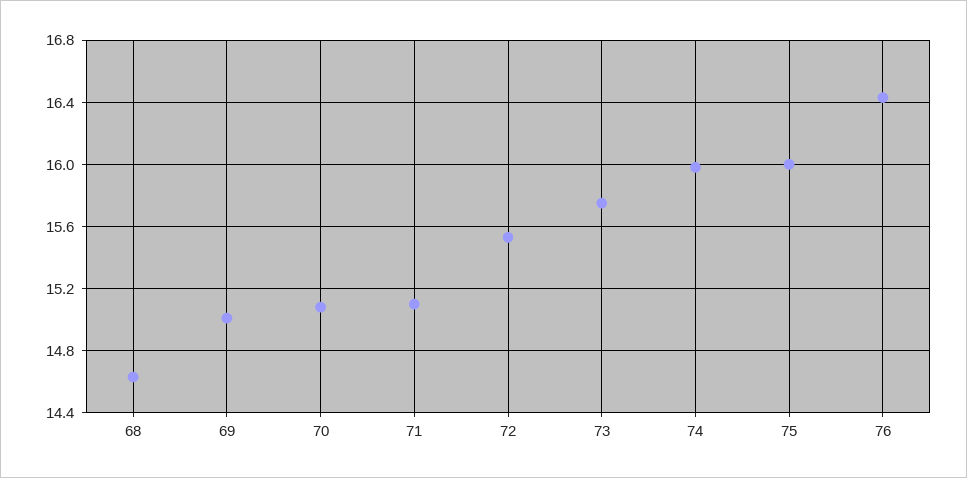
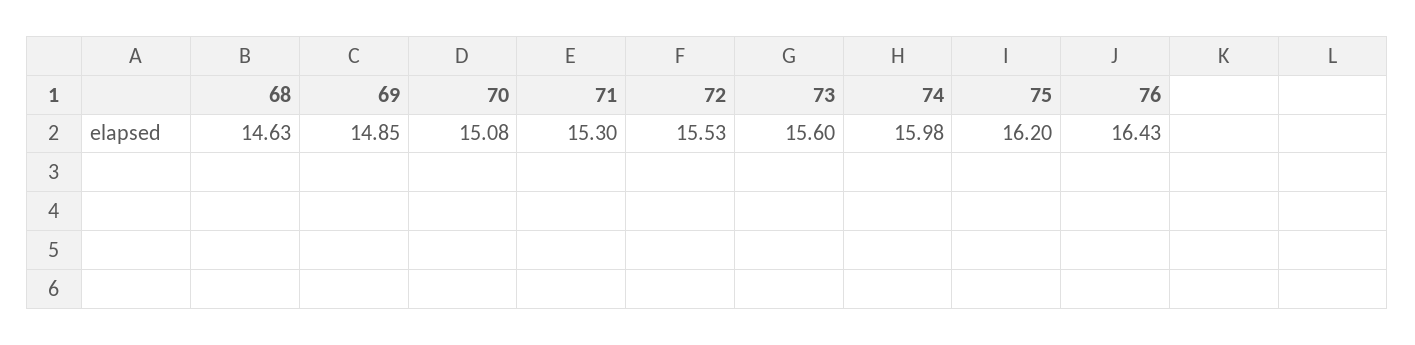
69: 15 -> 14.85
71: 15.1 -> 15.3
73: 15.75 -> 15.6
75: 16 -> 16.2

